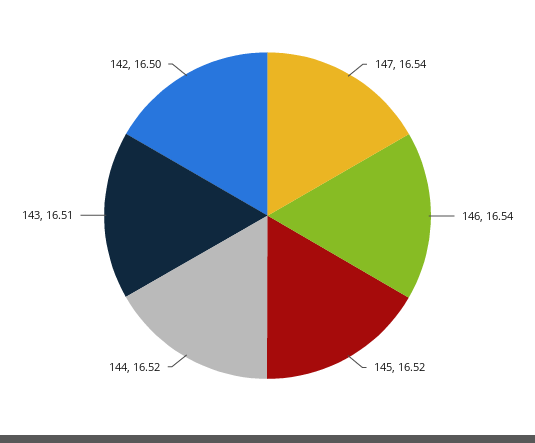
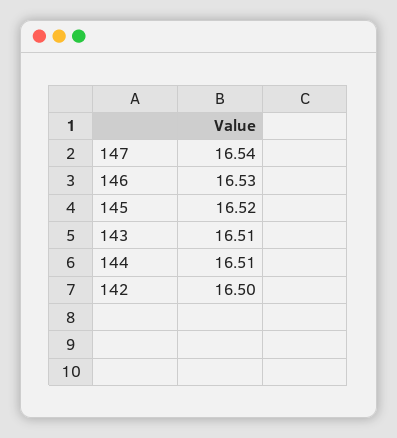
146: 16.54 -> 16.53
144: 16.52 -> 16.51

